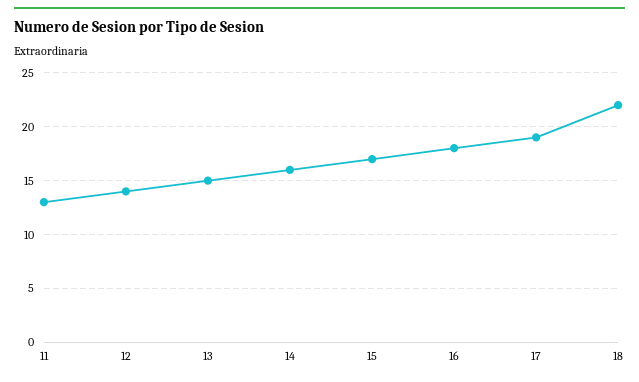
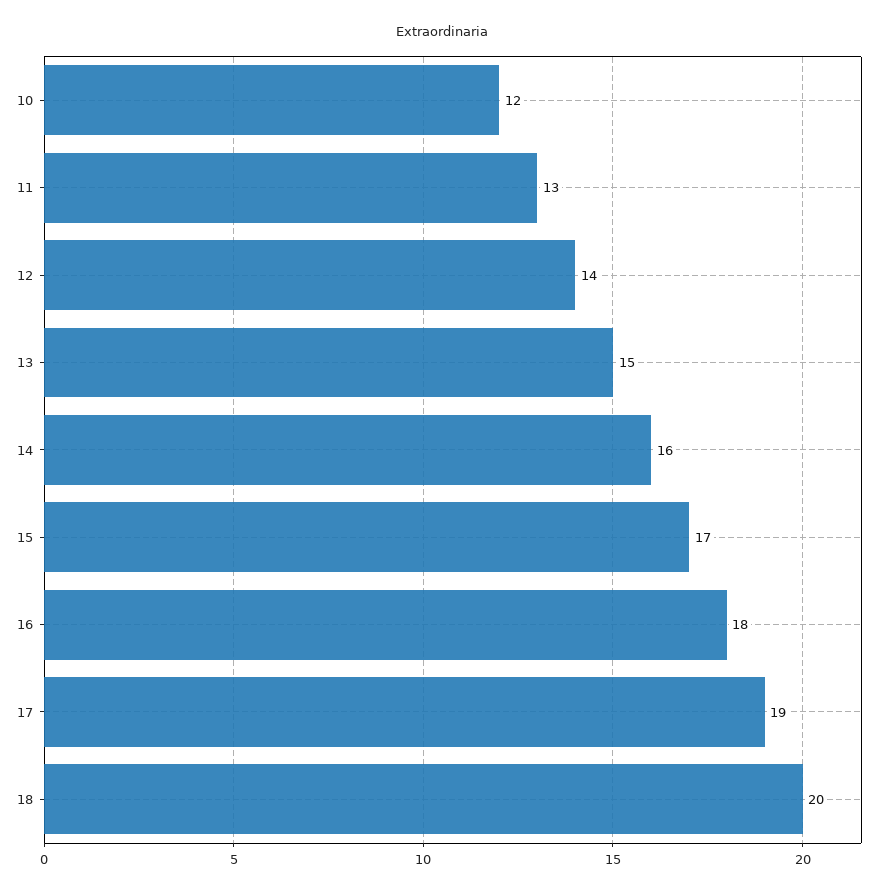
18: 22 -> 20
10: none -> 12

